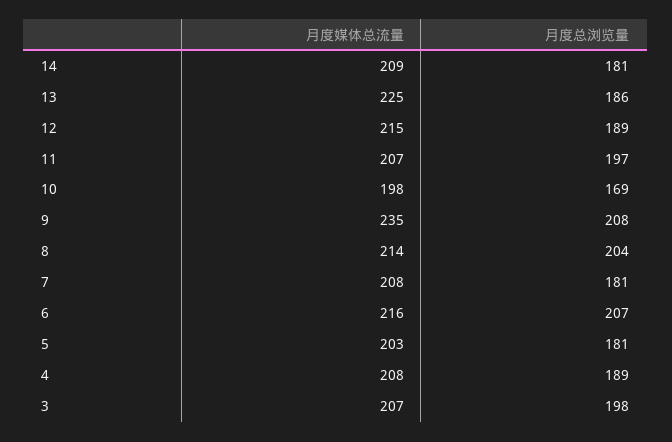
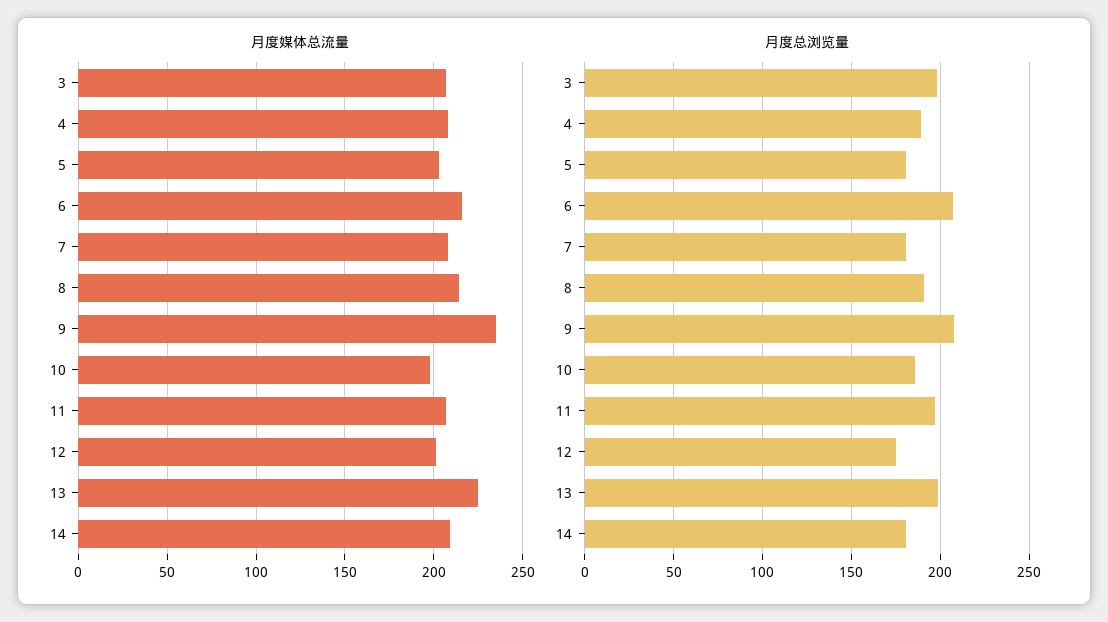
月度总浏览量, 13: 186 -> 200
月度媒体总流量, 12: 215 -> 200
月度总浏览量, 12: 189 -> 175
月度总浏览量, 10: 169 -> 185
月度总浏览量, 8: 204 -> 190

